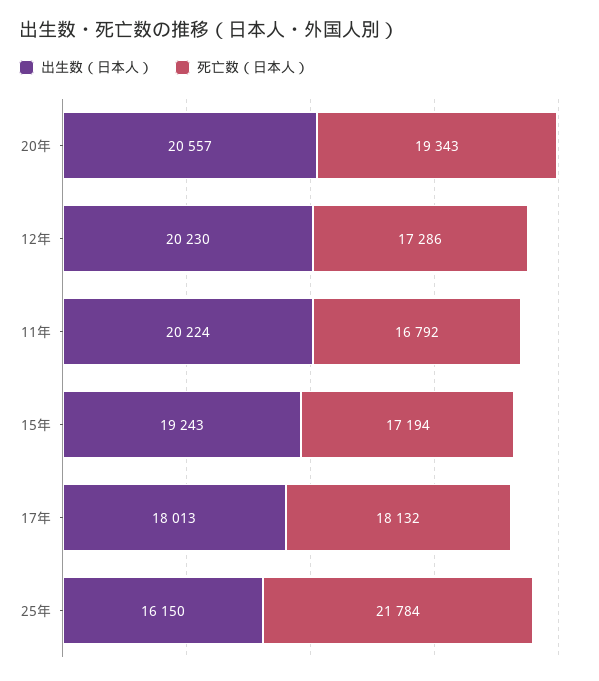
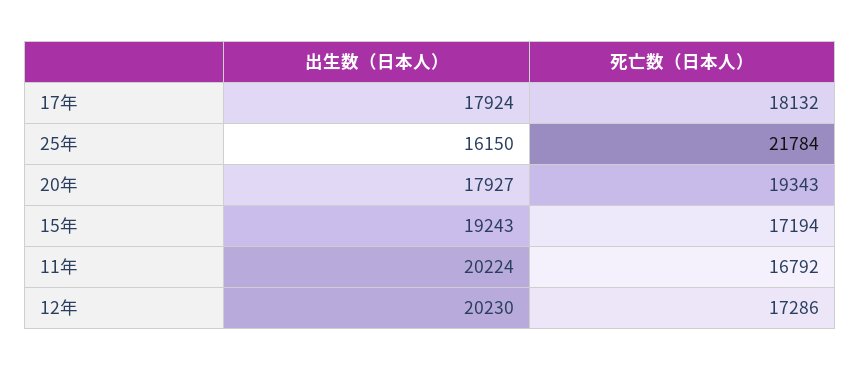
出生数（日本人）, 20年: 20557 -> 17927
出生数（日本人）, 17年: 18013 -> 17924

